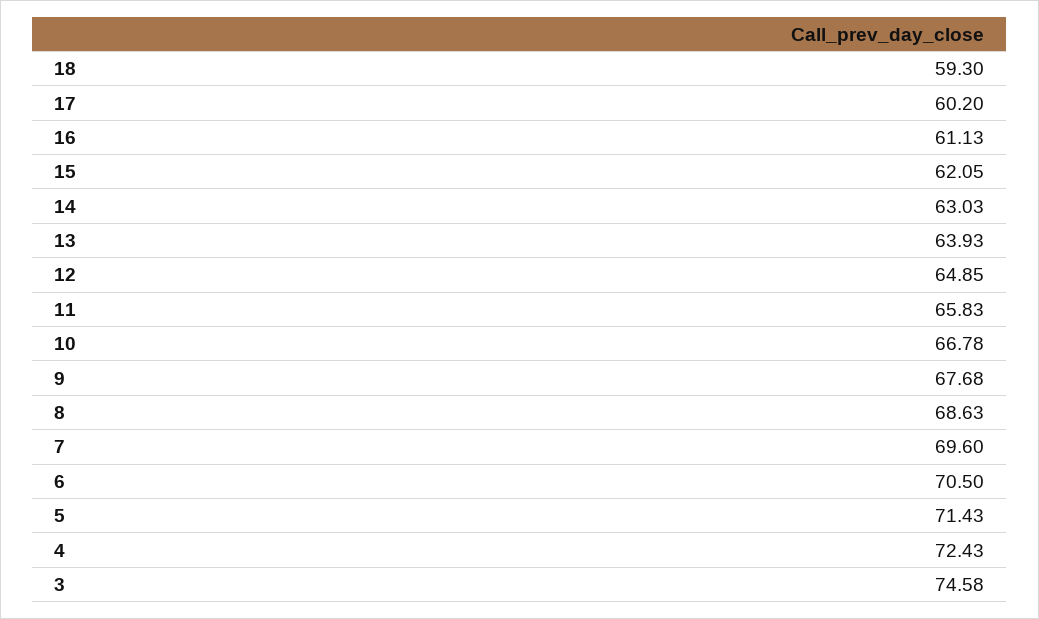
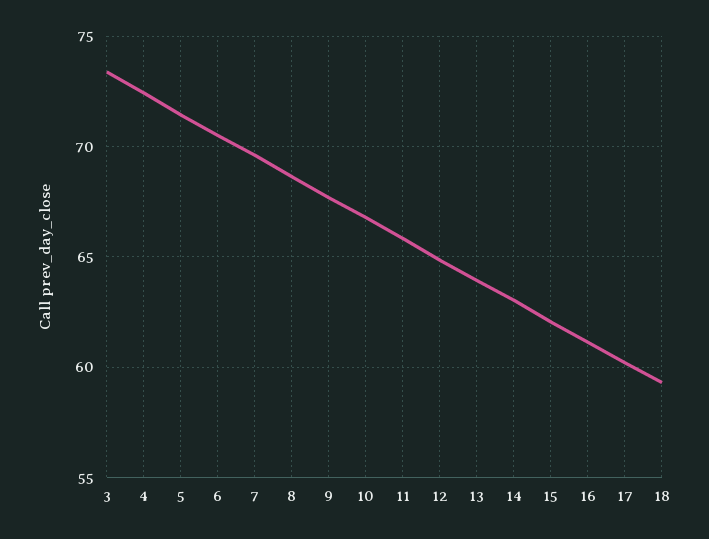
3: 74.58 -> 73.5

